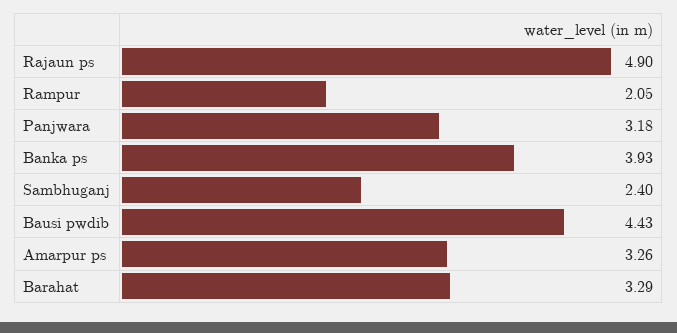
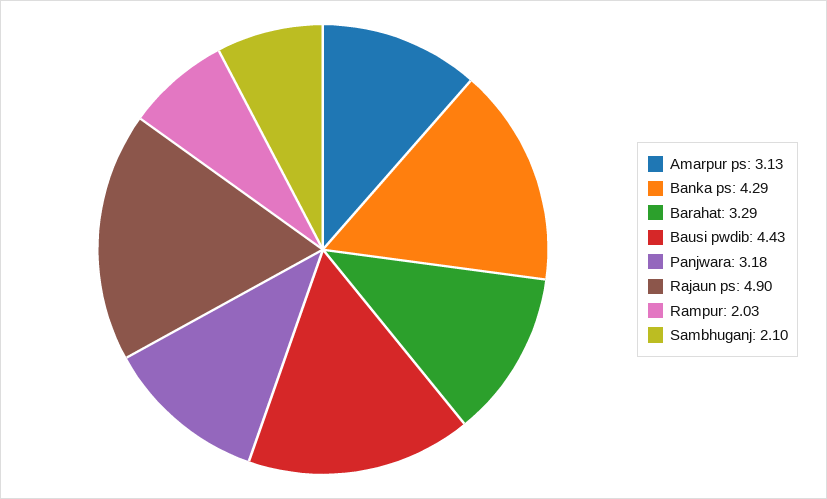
Rampur: 2.05 -> 2.03
Banka ps: 3.93 -> 4.29
Sambhuganj: 2.4 -> 2.1
Amarpur ps: 3.26 -> 3.13

